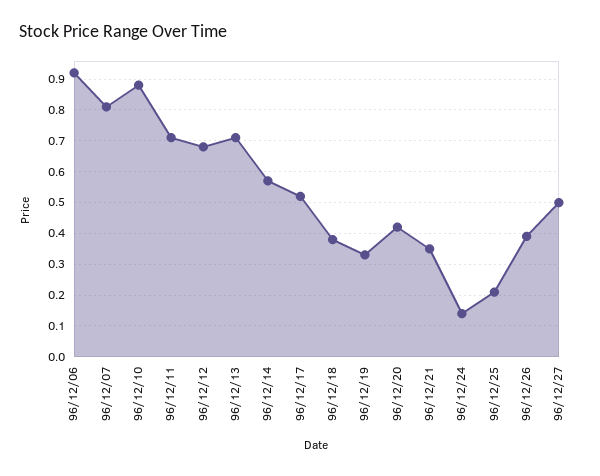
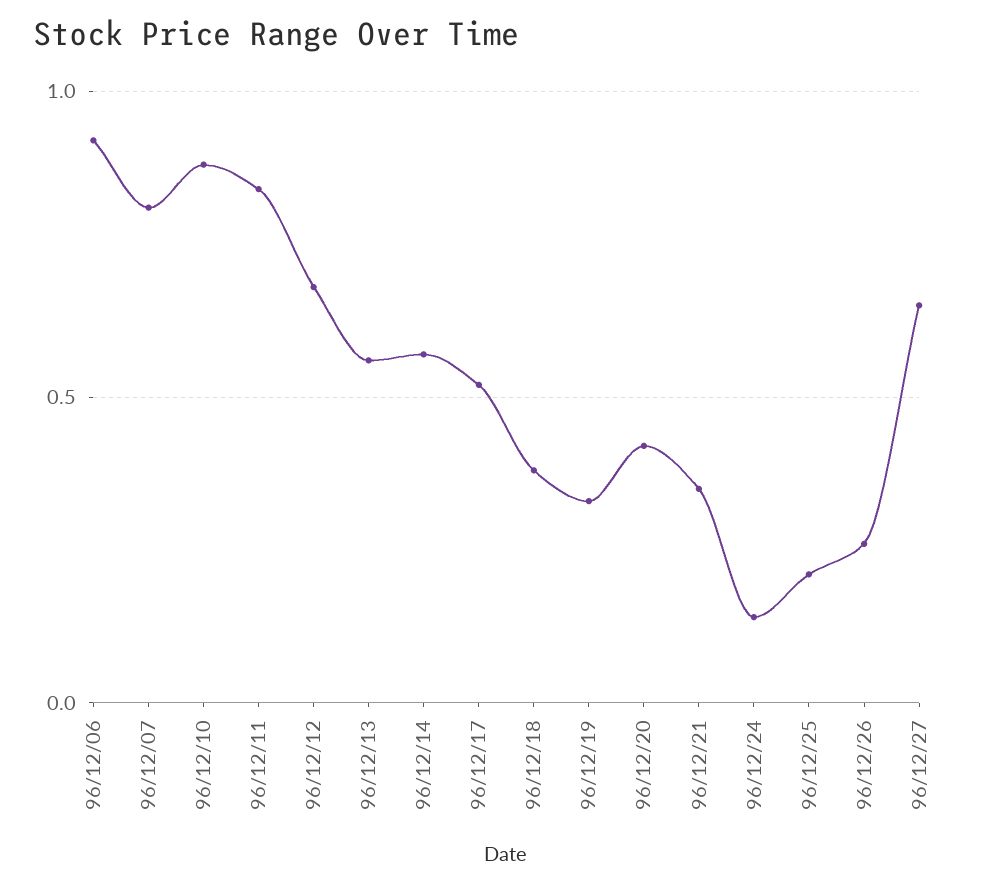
96/12/11: 0.7 -> 0.85
96/12/13: 0.7 -> 0.55
96/12/26: 0.4 -> 0.25
96/12/27: 0.5 -> 0.65

